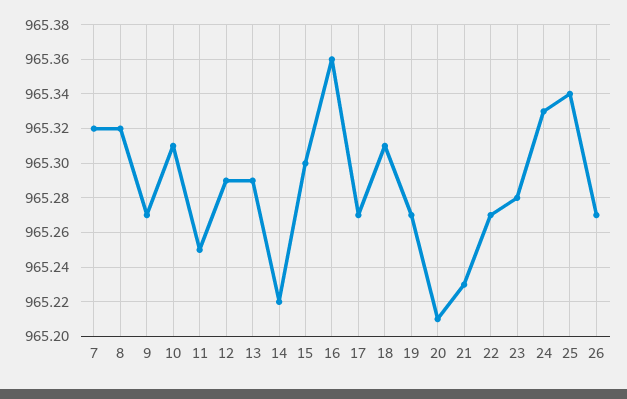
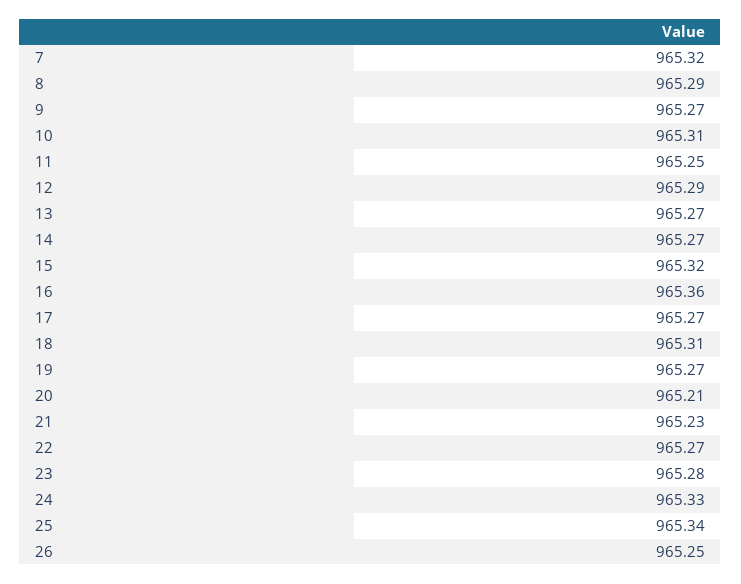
8: 965.32 -> 965.29
13: 965.29 -> 965.27
14: 965.22 -> 965.27
15: 965.3 -> 965.32
26: 965.27 -> 965.25

